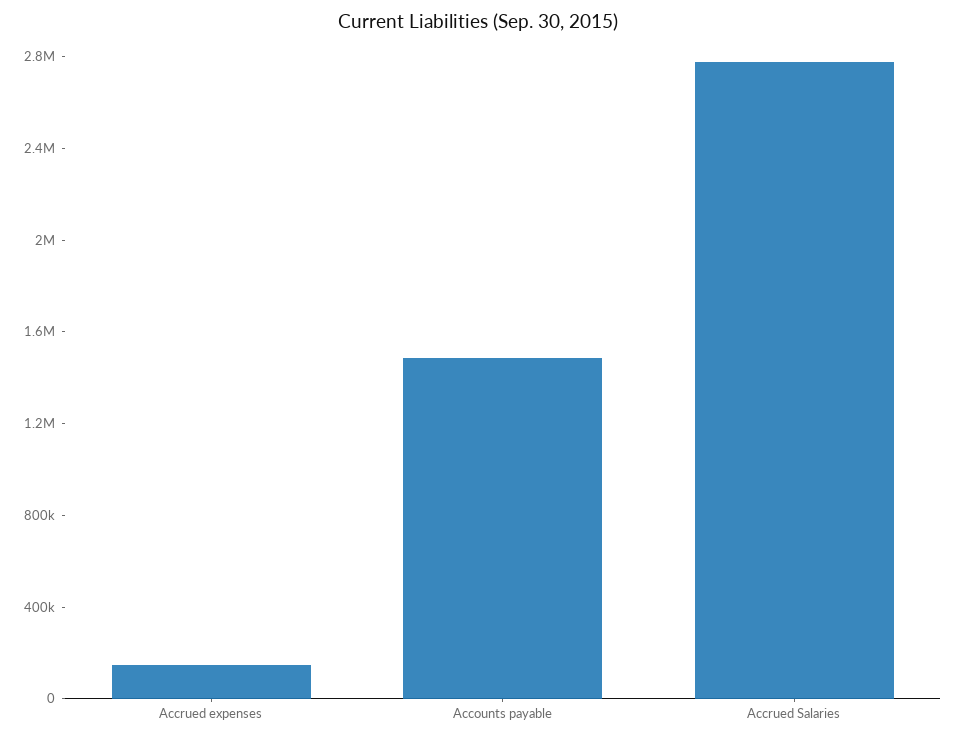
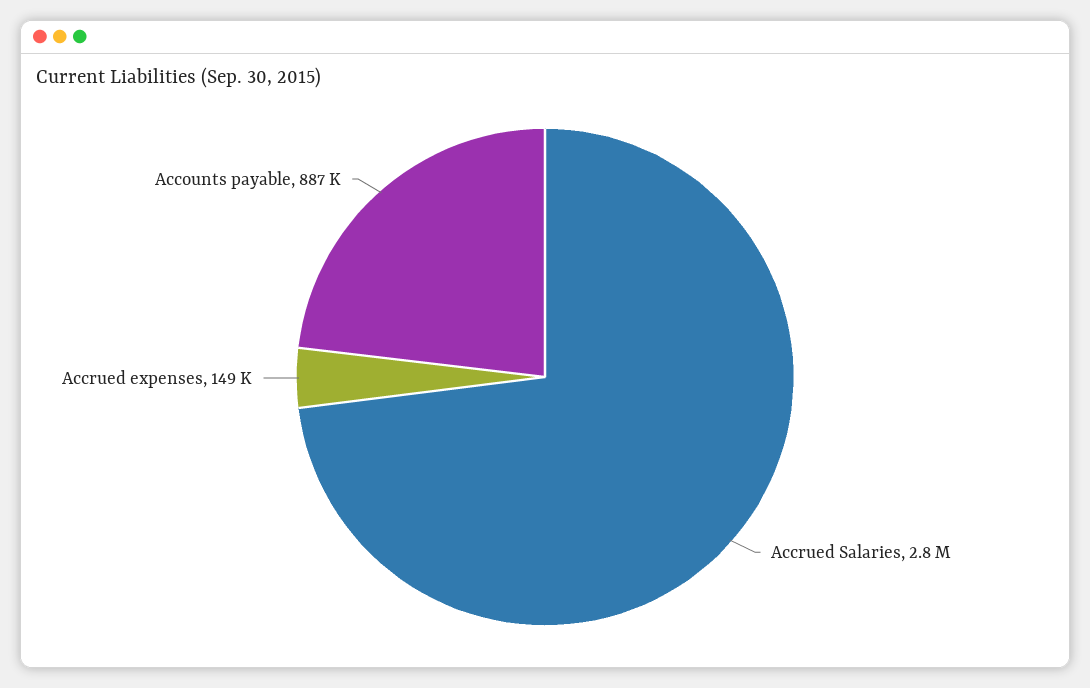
Accounts payable: 1500000 -> 887000

